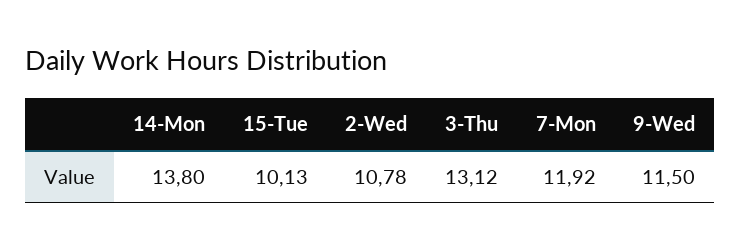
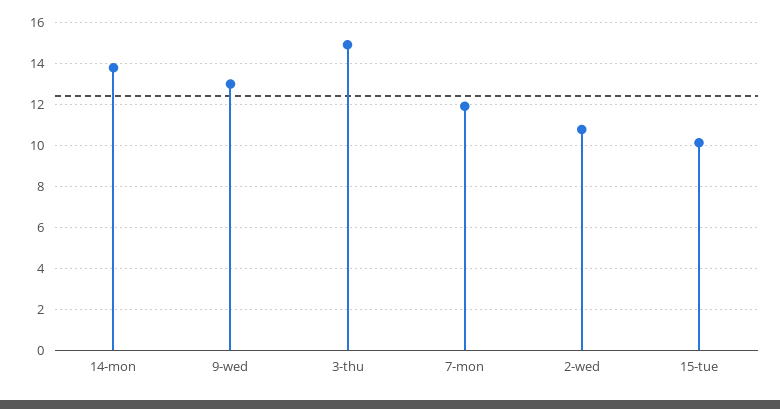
3-Thu: 13.12 -> 15
9-Wed: 11.5 -> 13

